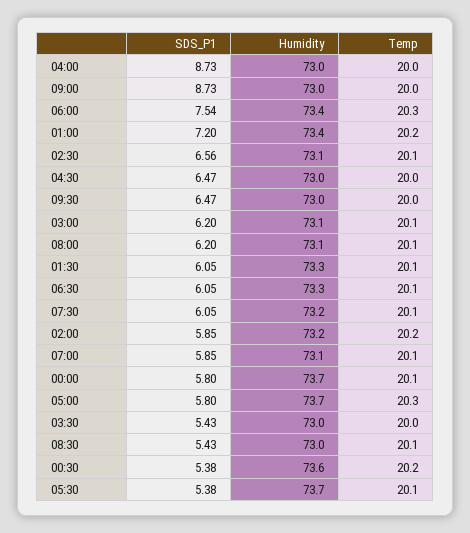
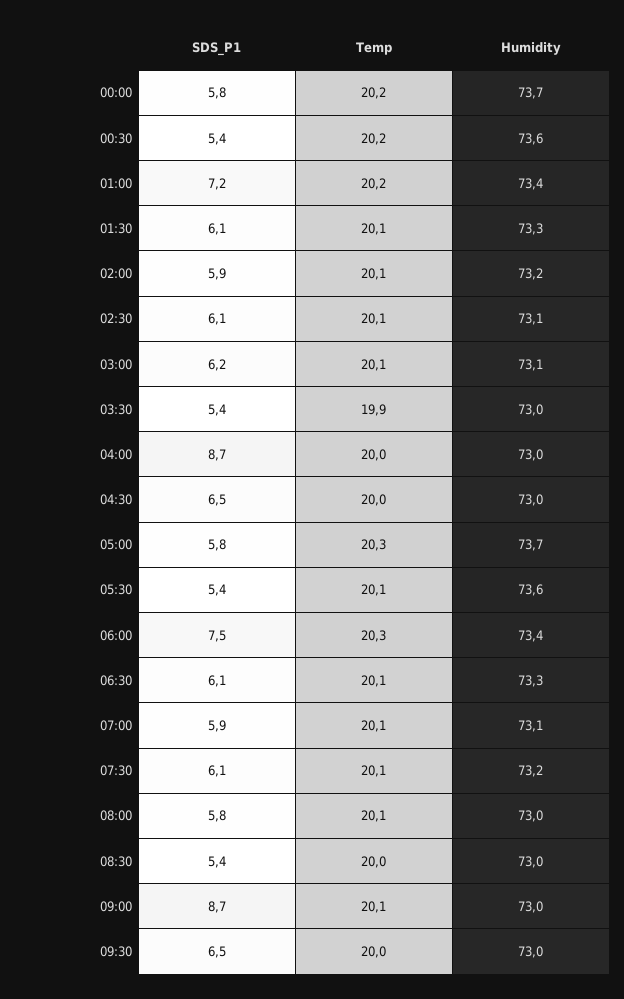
Temp, 09:00: 20 -> 20.1
SDS_P1, 02:30: 6.56 -> 6.1
SDS_P1, 08:00: 6.2 -> 5.8
Humidity, 08:00: 73.1 -> 73
Temp, 02:00: 20.2 -> 20.1
Temp, 00:00: 20.1 -> 20.2
Temp, 03:30: 20 -> 19.9
Temp, 08:30: 20.1 -> 20
Humidity, 05:30: 73.7 -> 73.6

